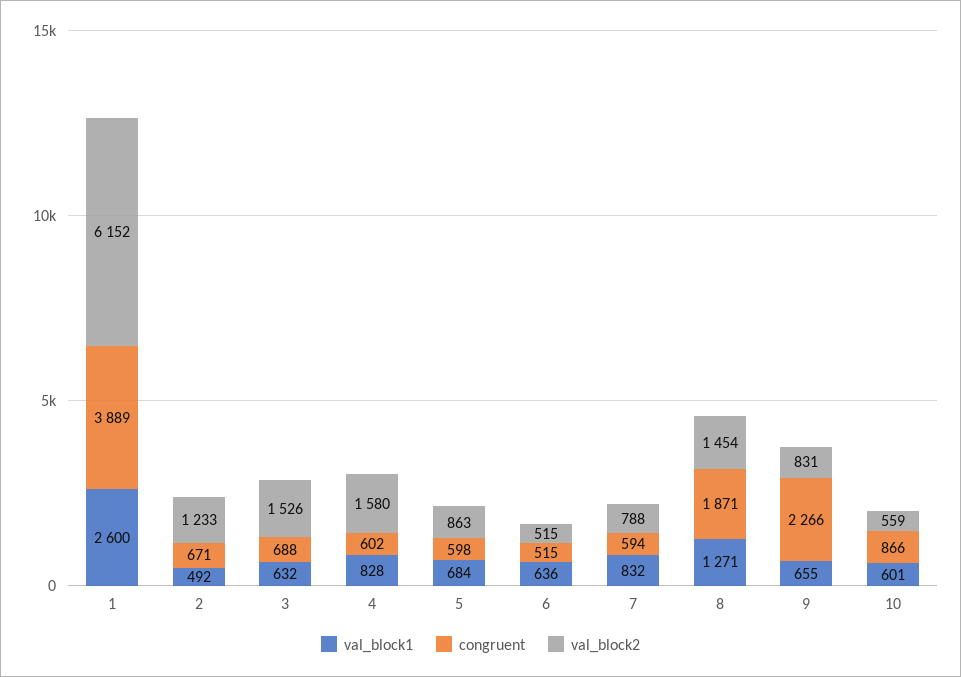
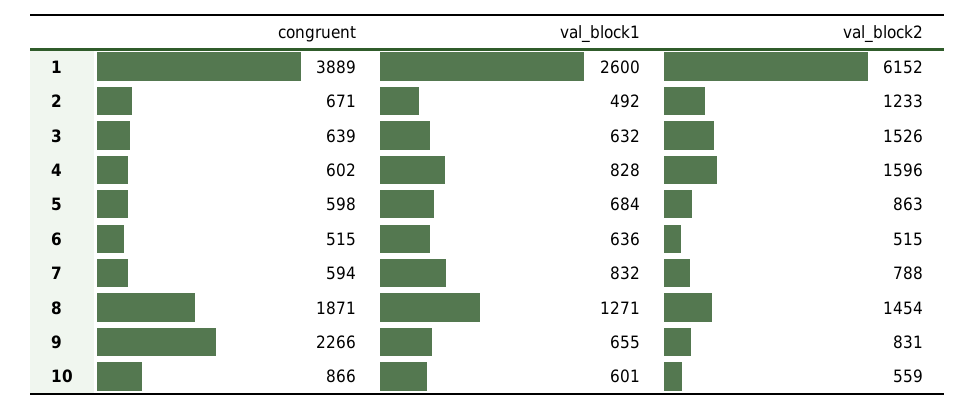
congruent, 3: 688 -> 639
val_block2, 4: 1580 -> 1596

